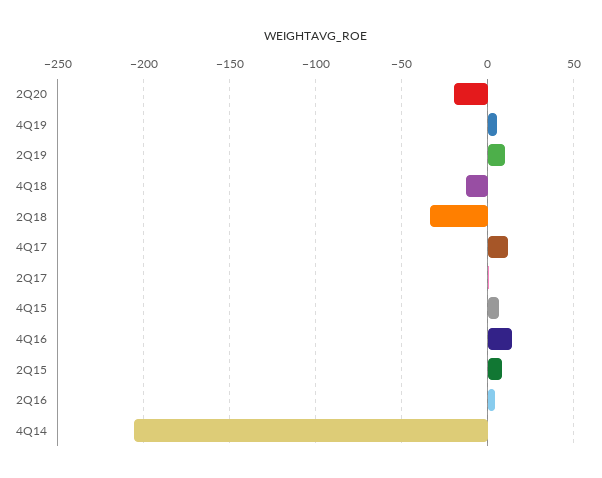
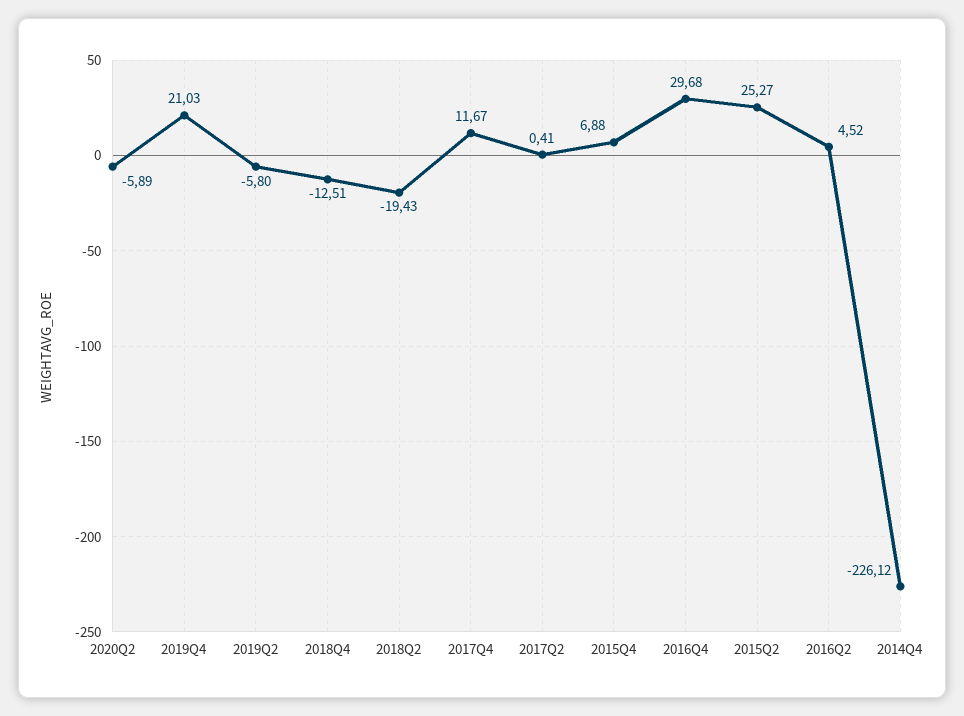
2Q20: -20 -> -5.89
4Q19: 5 -> 21.03
2Q19: 10 -> -5.8
2Q18: -35 -> -19.43
4Q16: 15 -> 29.68
2Q15: 10 -> 25.27
4Q14: -205 -> -226.12

